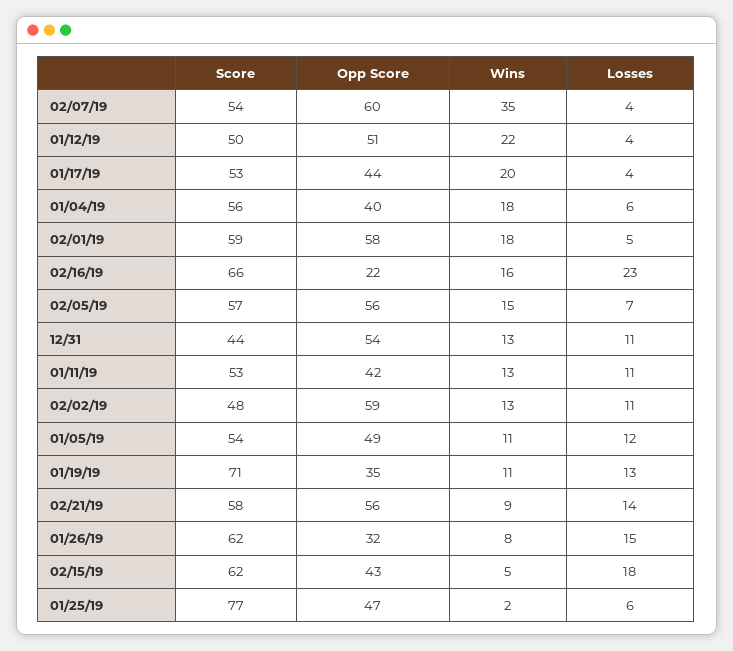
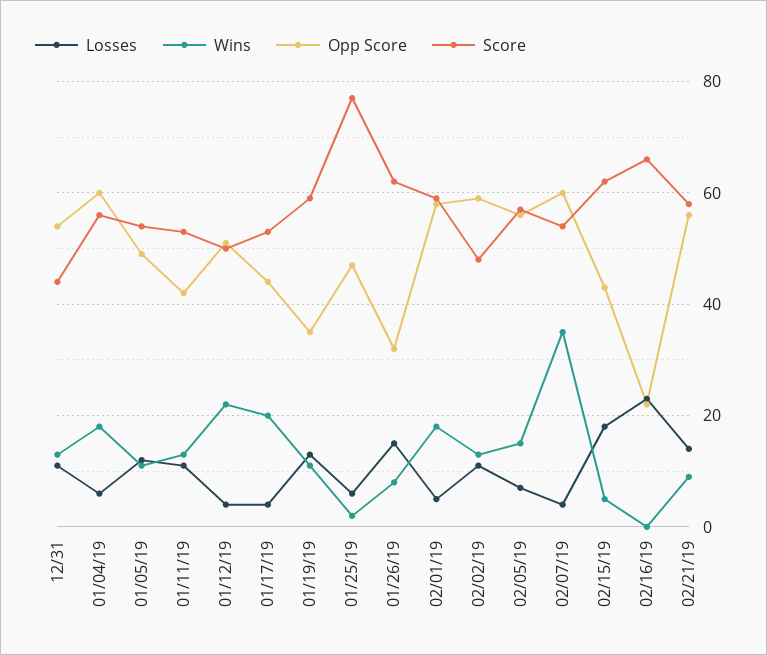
Opp Score, 01/04/19: 40 -> 60
Wins, 02/16/19: 16 -> 0
Score, 01/19/19: 71 -> 60

